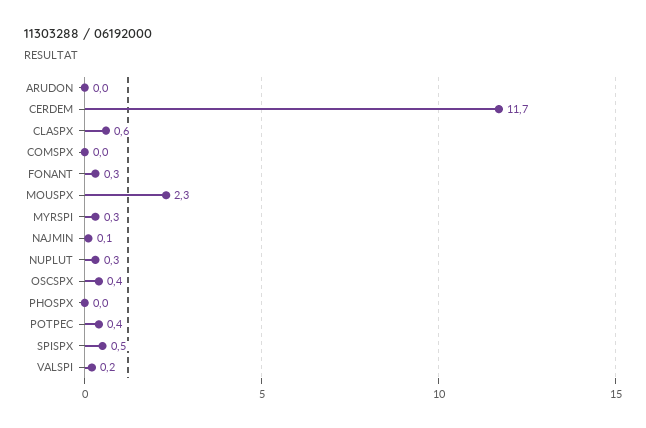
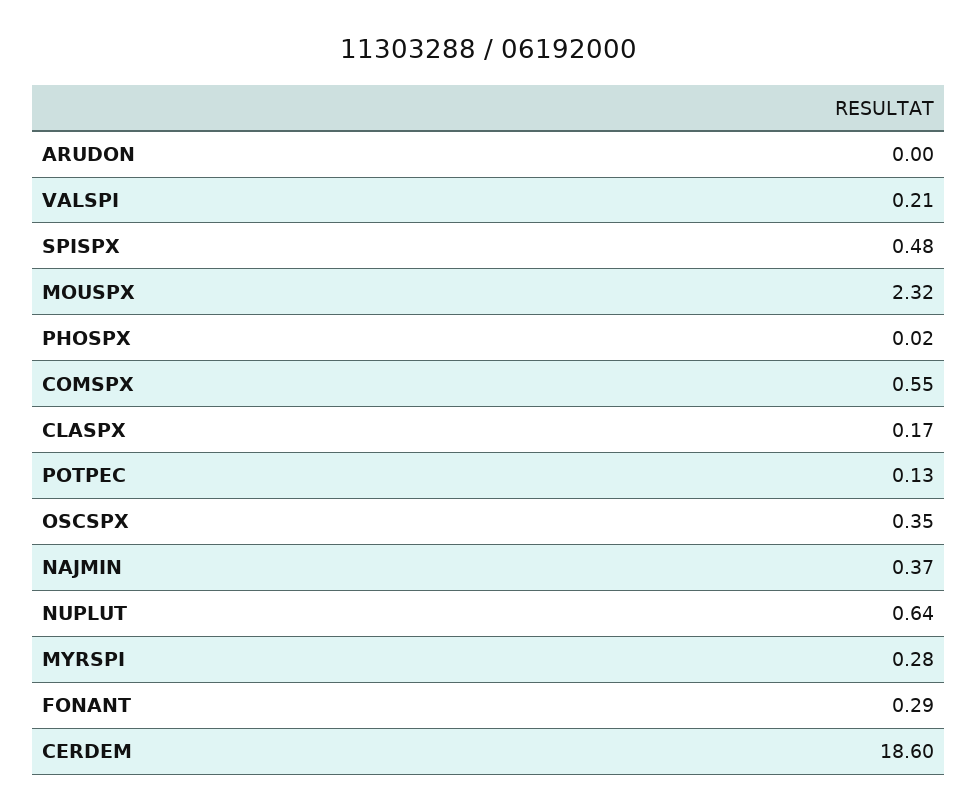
CERDEM: 11.7 -> 18.6
CLASPX: 0.6 -> 0.17
COMSPX: 0 -> 0.55
NAJMIN: 0.1 -> 0.37
NUPLUT: 0.3 -> 0.64
POTPEC: 0.4 -> 0.13

